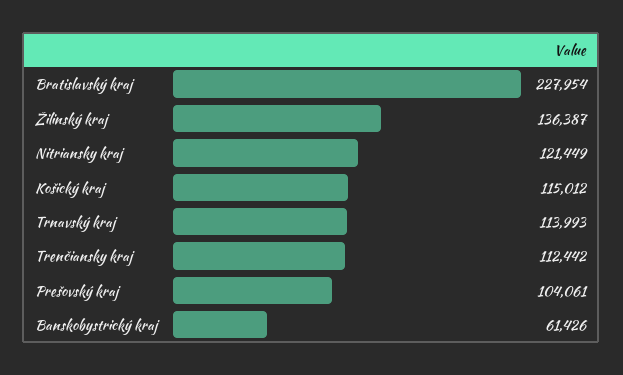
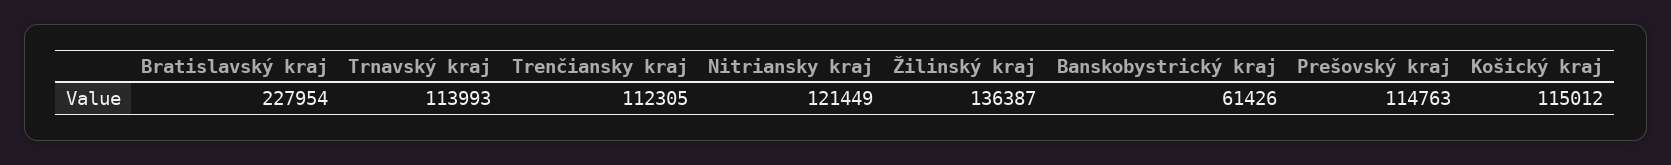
Trenčiansky kraj: 112442 -> 112305
Prešovský kraj: 104061 -> 114763

